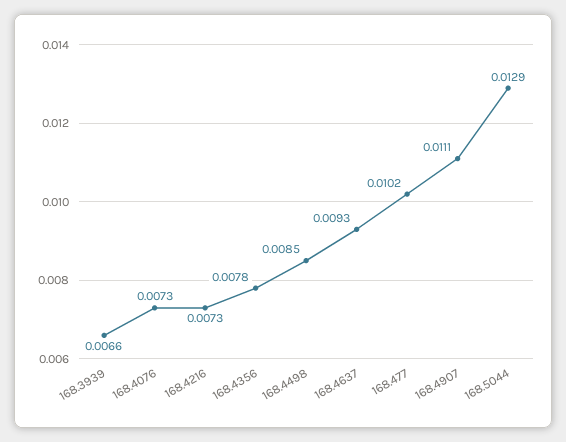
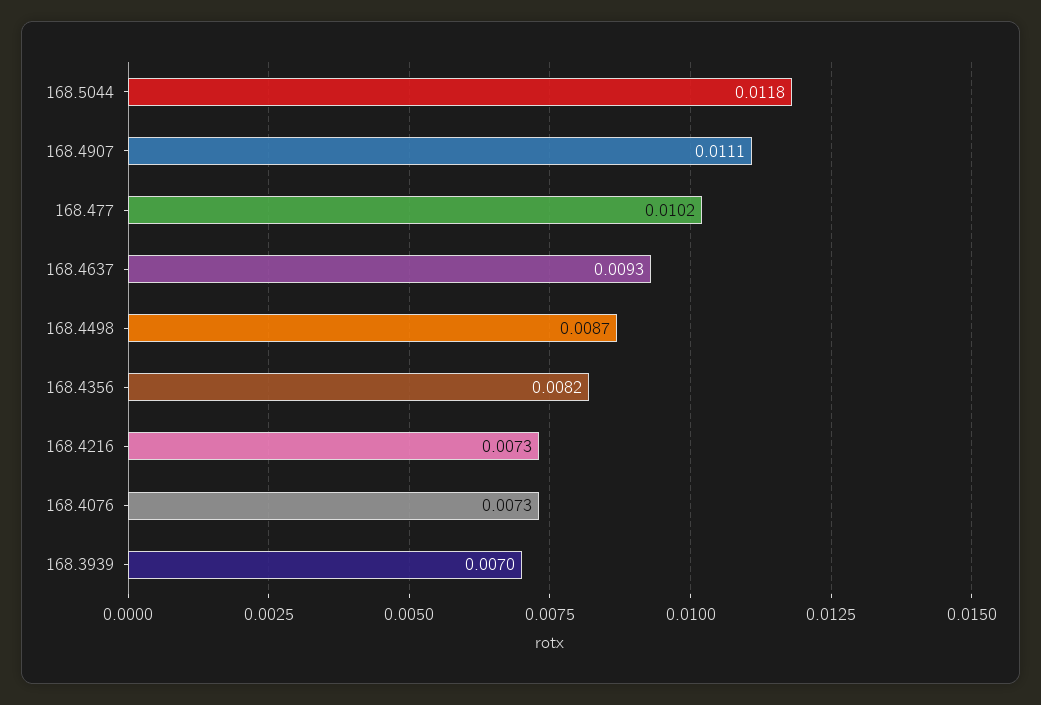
168.3939: 0.0066 -> 0.007
168.4356: 0.0078 -> 0.0082
168.4498: 0.0085 -> 0.0087
168.5044: 0.0129 -> 0.0118

